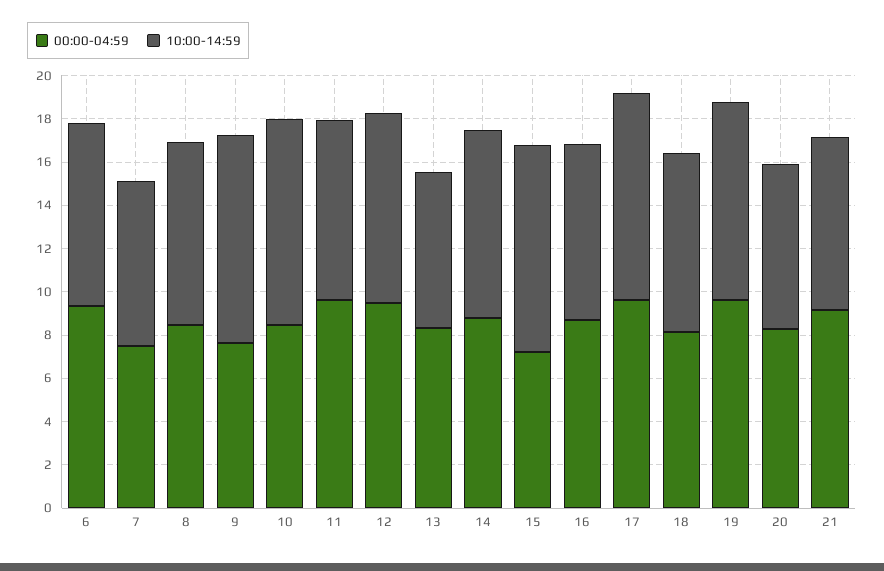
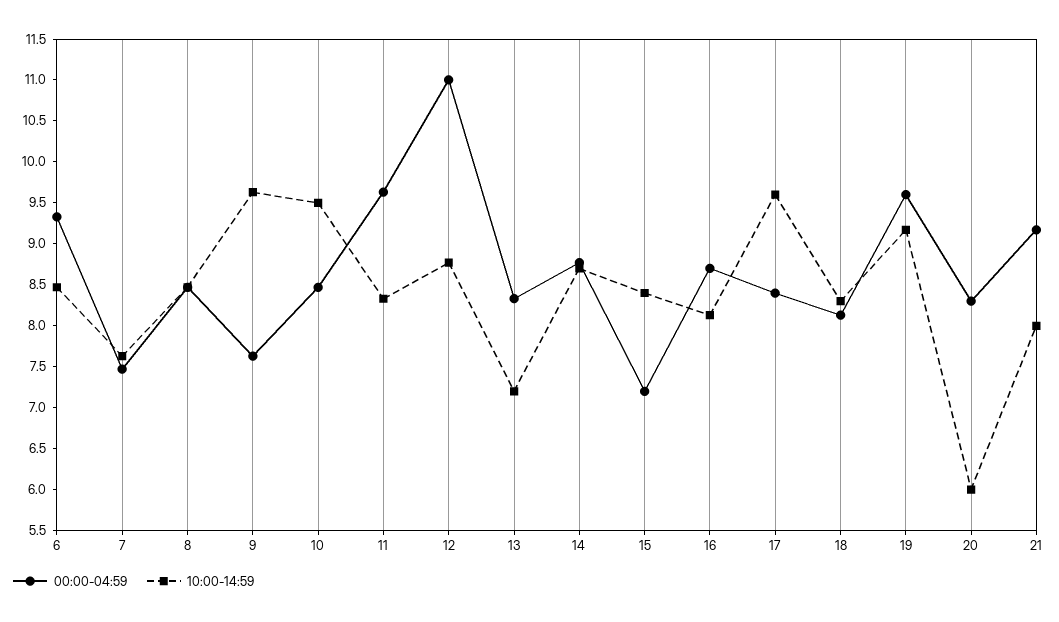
00:00-04:59, 12: 9.5 -> 11
10:00-14:59, 15: 9.5 -> 8.4
00:00-04:59, 17: 9.5 -> 8.4
10:00-14:59, 20: 7.5 -> 6

